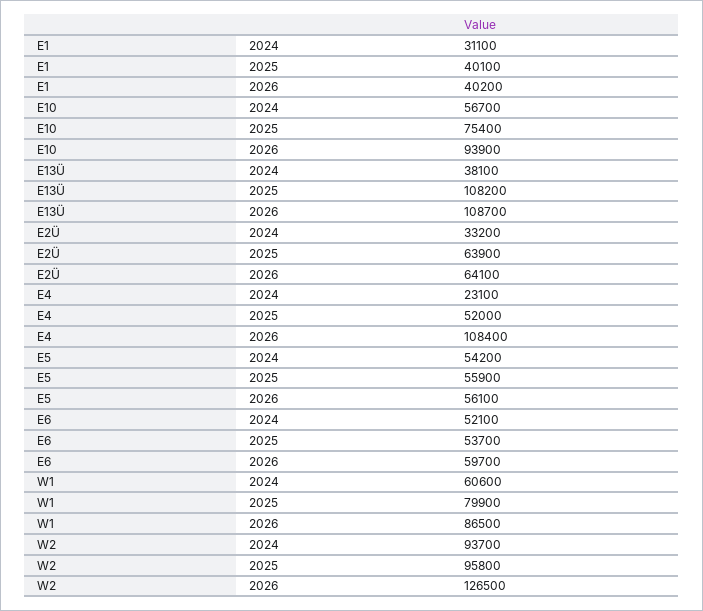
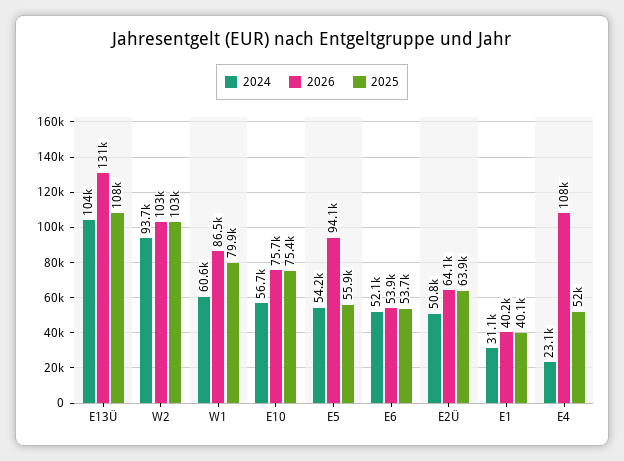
2026, E10: 93900 -> 75700
2024, E13Ü: 38100 -> 104000
2026, E13Ü: 108700 -> 131000
2024, E2Ü: 33200 -> 50800
2026, E5: 56100 -> 94100
2026, E6: 59700 -> 53900
2025, W2: 95800 -> 103000
2026, W2: 126500 -> 103000

